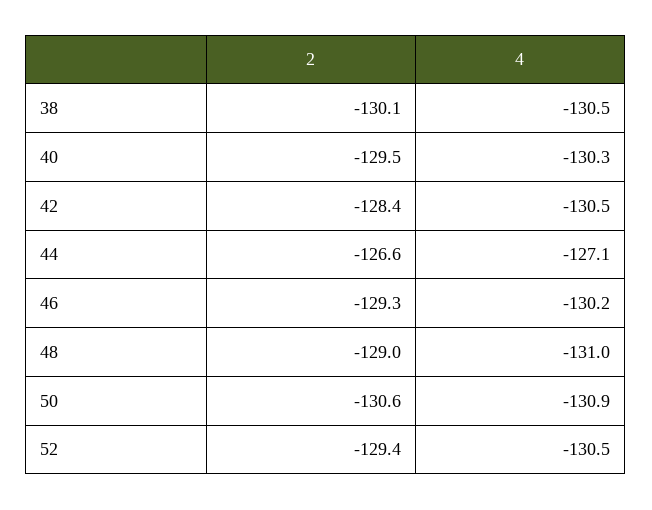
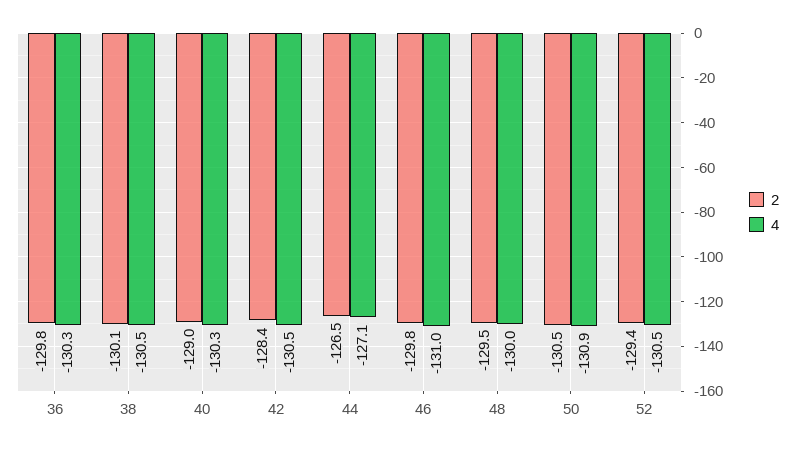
2, 40: -129.5 -> -129
2, 44: -126.6 -> -126.5
2, 46: -129.3 -> -129.8
4, 46: -130.2 -> -131
2, 48: -129 -> -129.5
4, 48: -131 -> -130
2, 50: -130.6 -> -130.5
2, 36: none -> -129.8
4, 36: none -> -130.3

